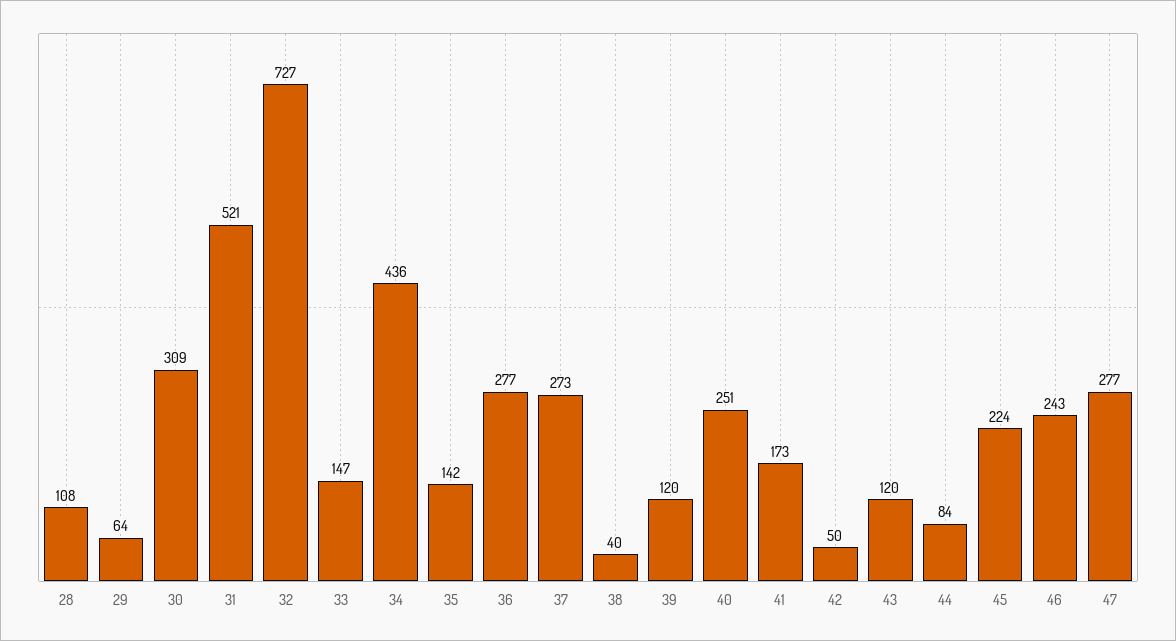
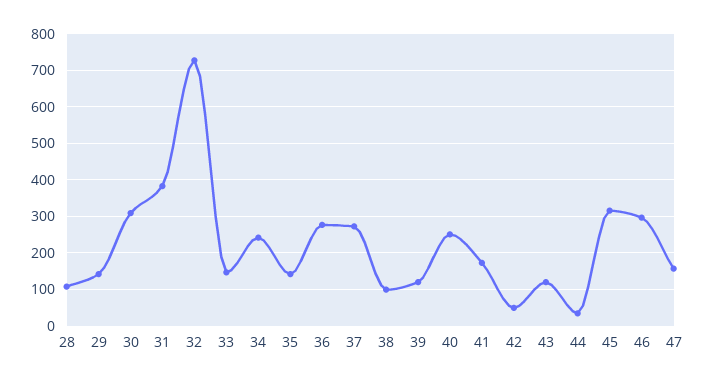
29: 64 -> 140
31: 521 -> 380
34: 436 -> 240
38: 40 -> 100
44: 84 -> 40
45: 224 -> 320
46: 243 -> 300
47: 277 -> 160

